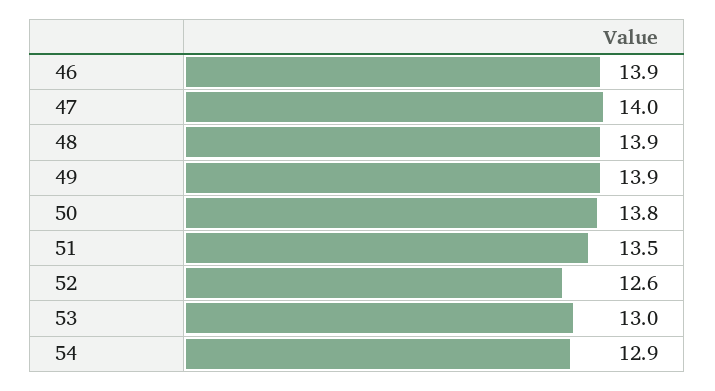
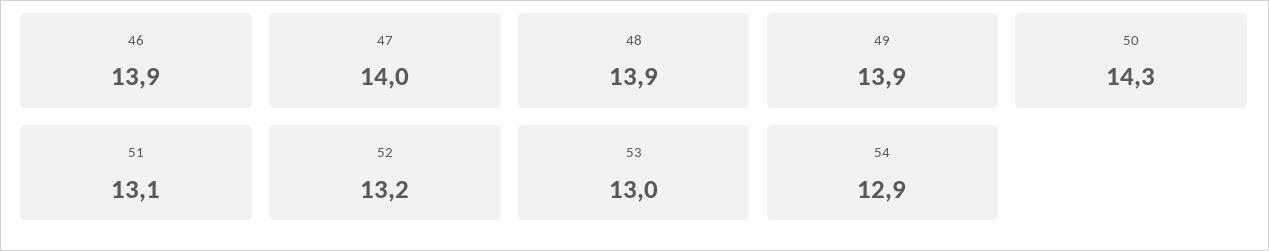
50: 13.8 -> 14.3
51: 13.5 -> 13.1
52: 12.6 -> 13.2

